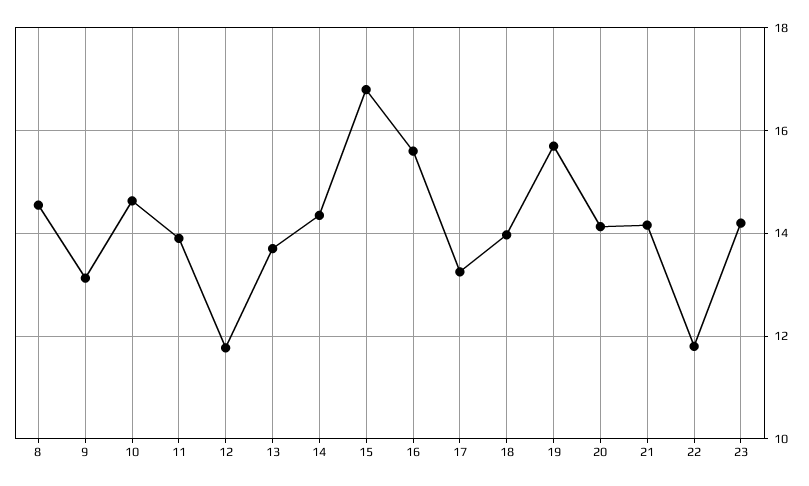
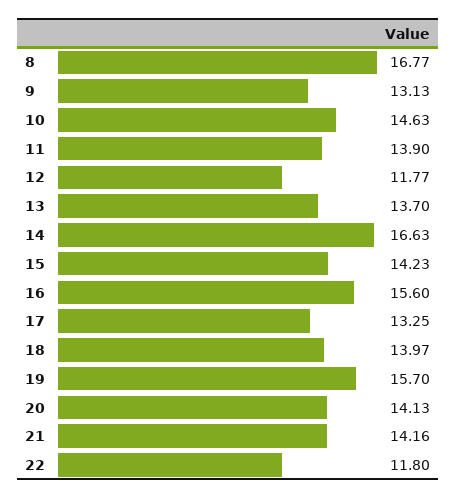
8: 14.6 -> 16.77
14: 14.4 -> 16.63
15: 16.8 -> 14.23
23: 14.2 -> none

